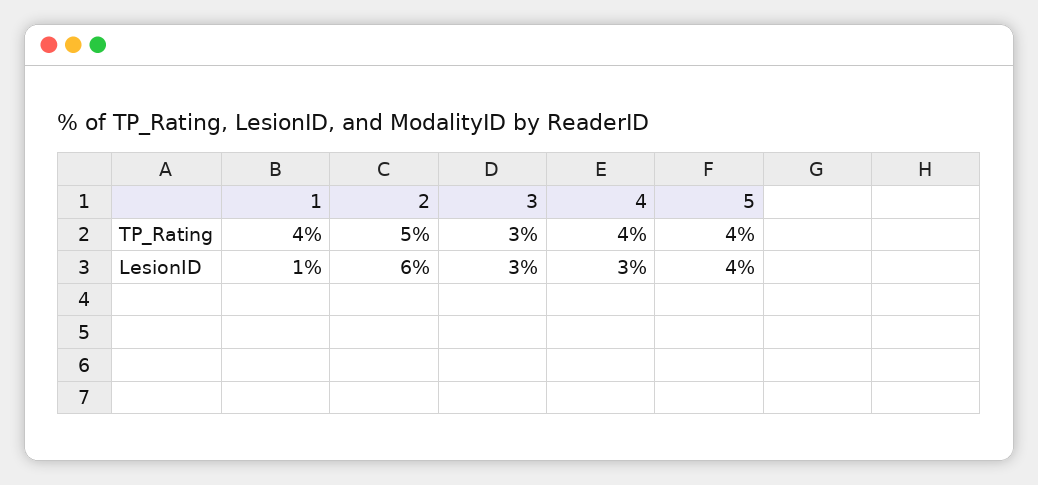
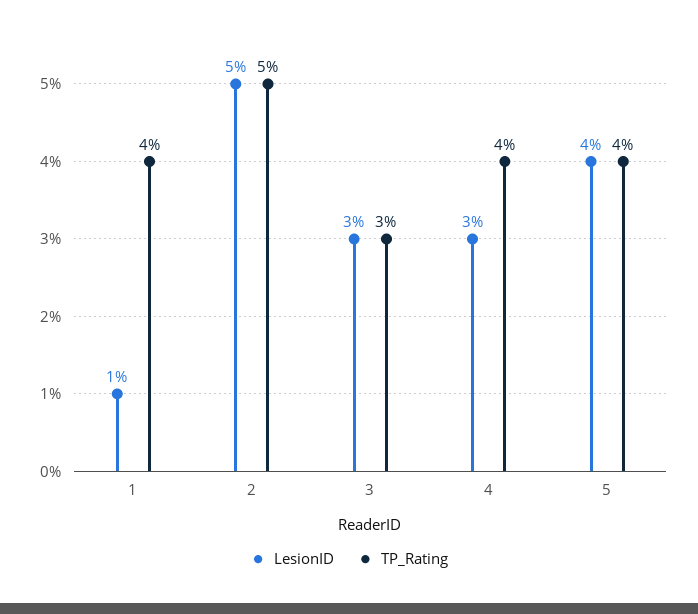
LesionID, 2: 6 -> 5

